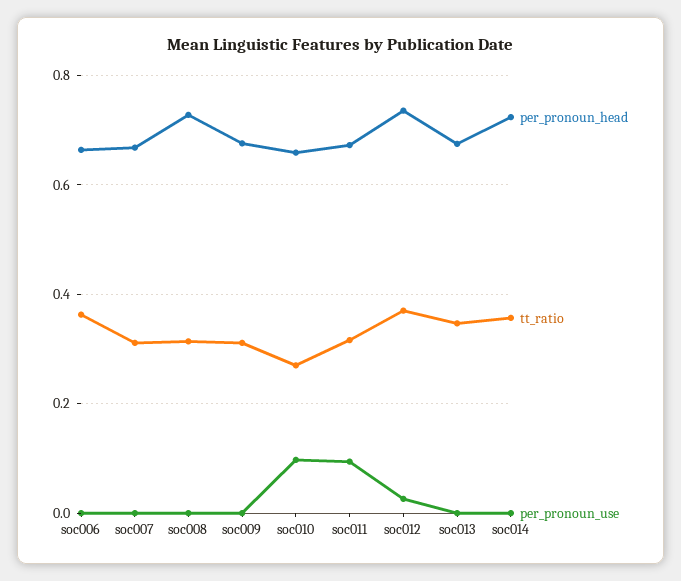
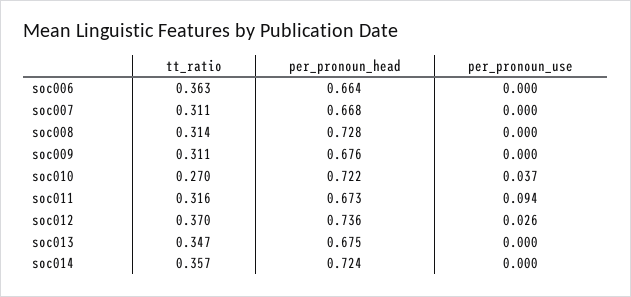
per_pronoun_head, soc010: 0.66 -> 0.722
per_pronoun_use, soc010: 0.1 -> 0.037

